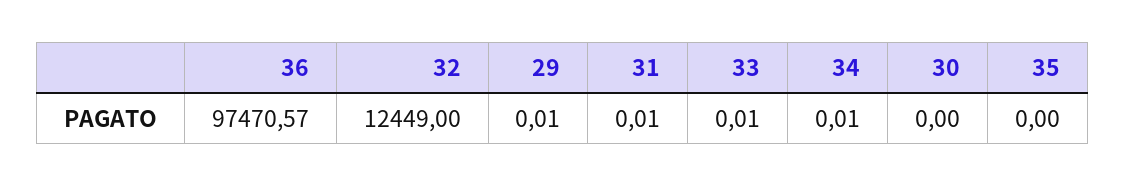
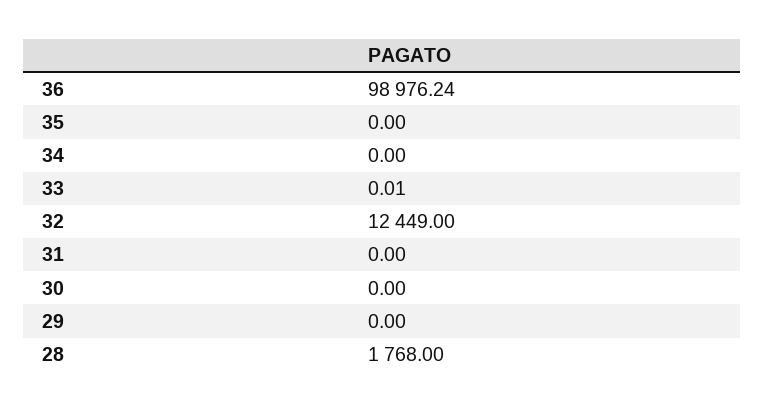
36: 97470.57 -> 98976.24
29: 0.01 -> 0
31: 0.01 -> 0
34: 0.01 -> 0
28: none -> 1768

